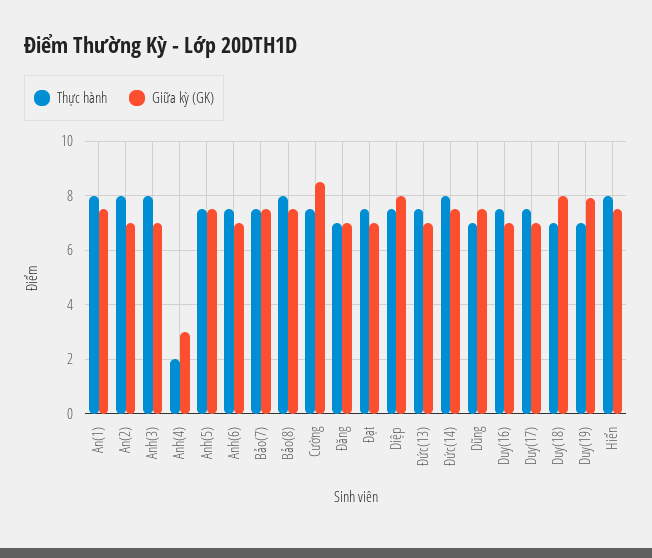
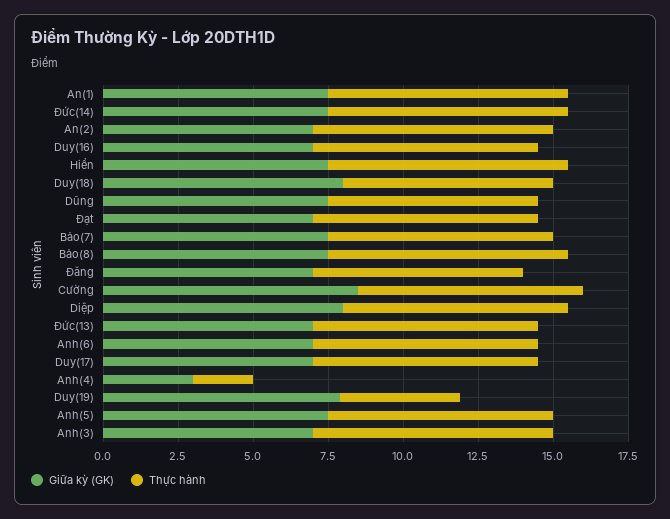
Thực hành, Duy(19): 7 -> 4

